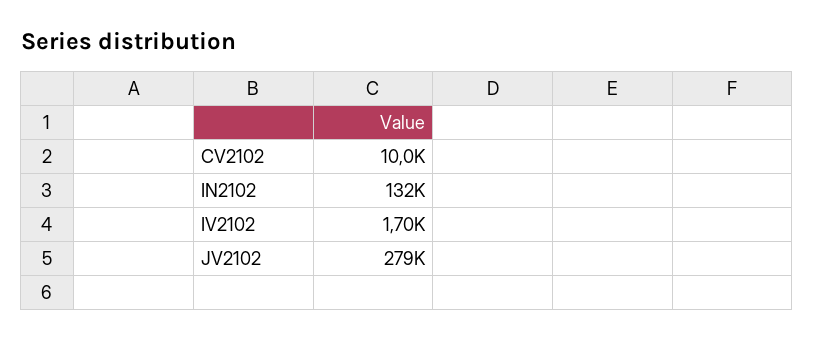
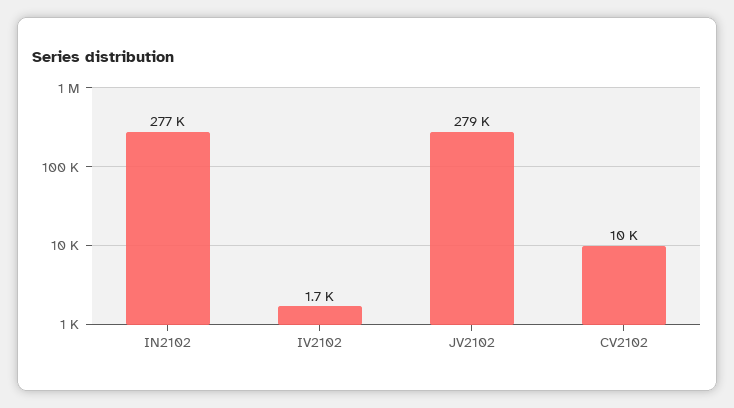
IN2102: 132000 -> 277000

